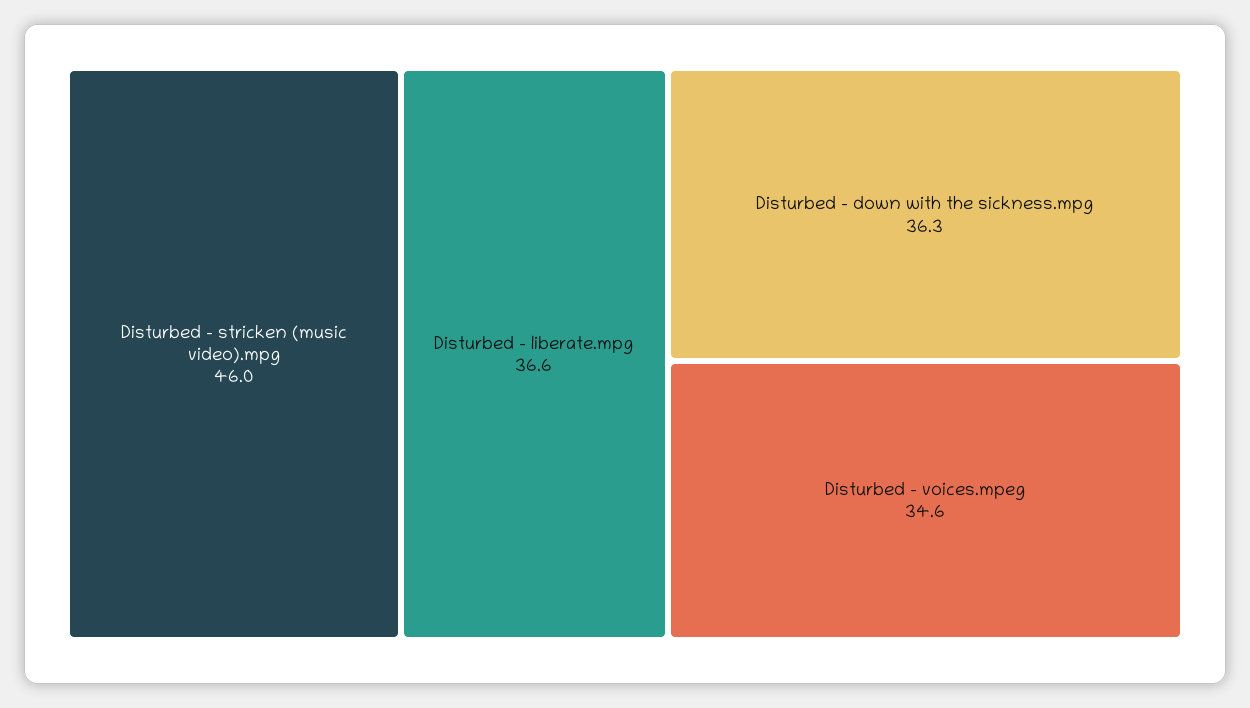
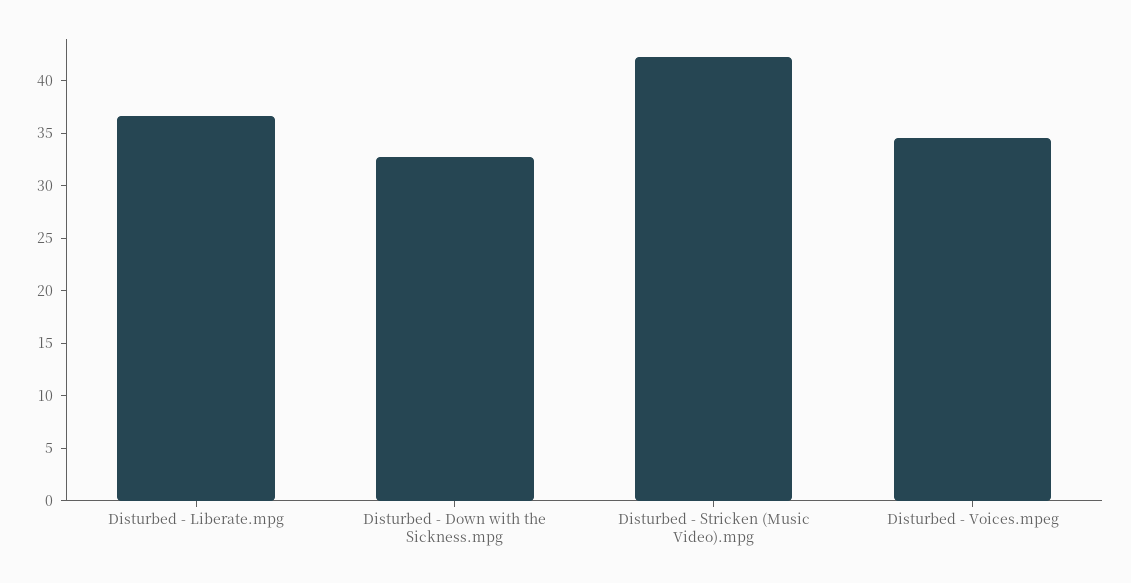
Disturbed - stricken (music video).mpg: 46 -> 42
Disturbed - down with the sickness.mpg: 36.3 -> 33

